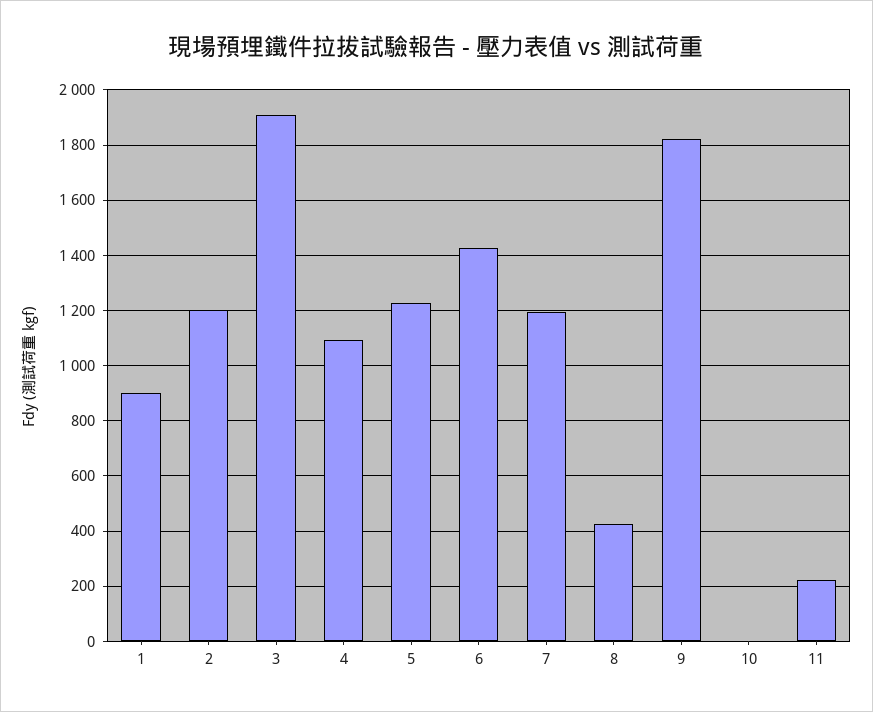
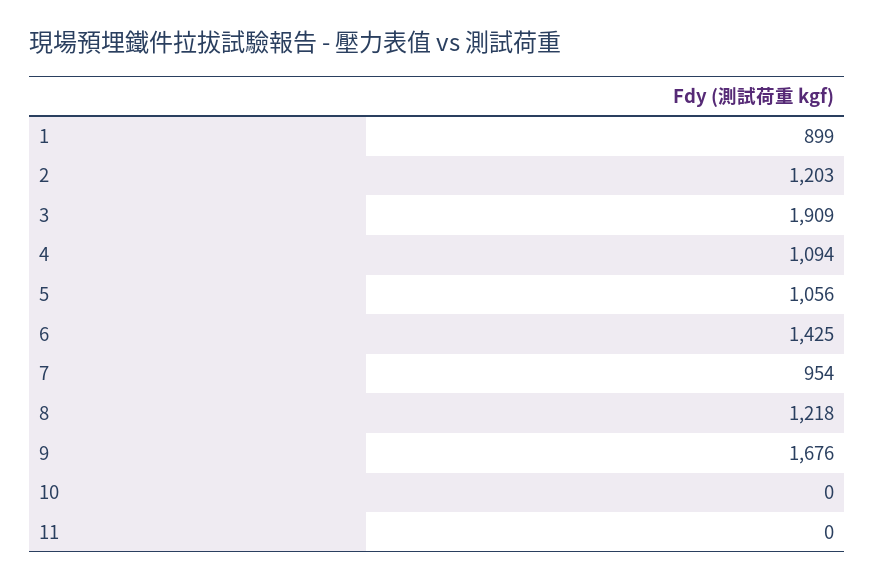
5: 1225 -> 1056
7: 1200 -> 954
8: 425 -> 1218
9: 1825 -> 1676
11: 225 -> 0

